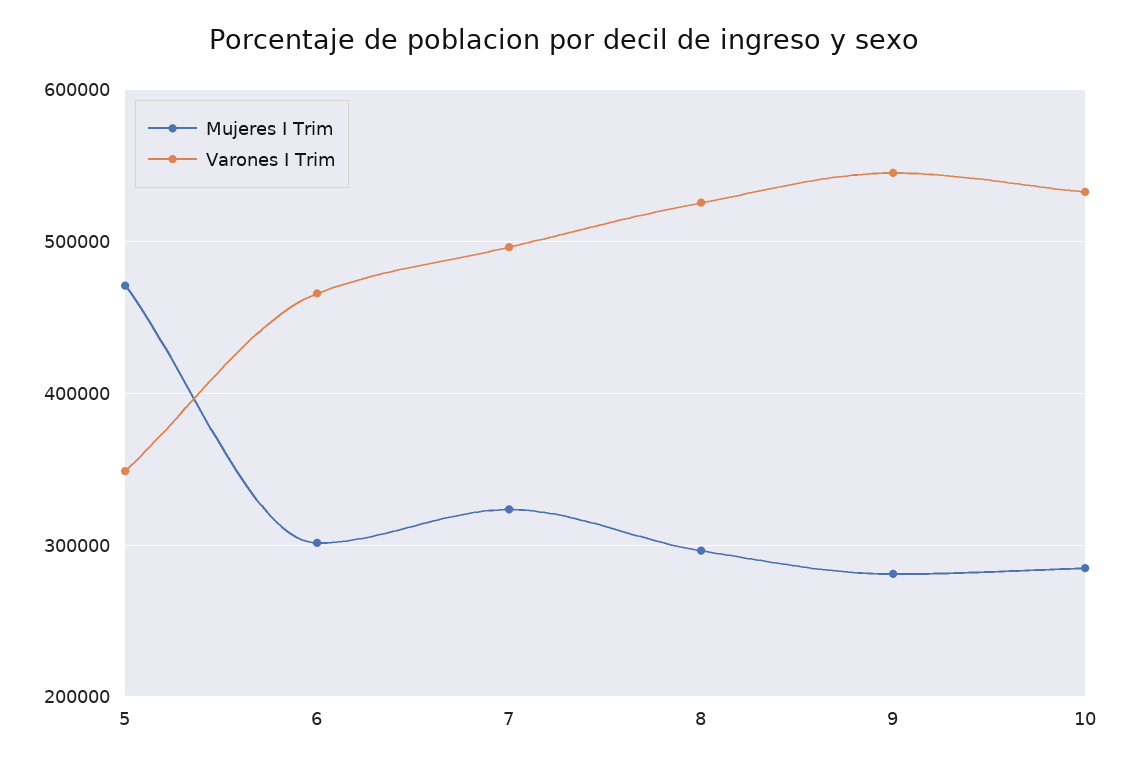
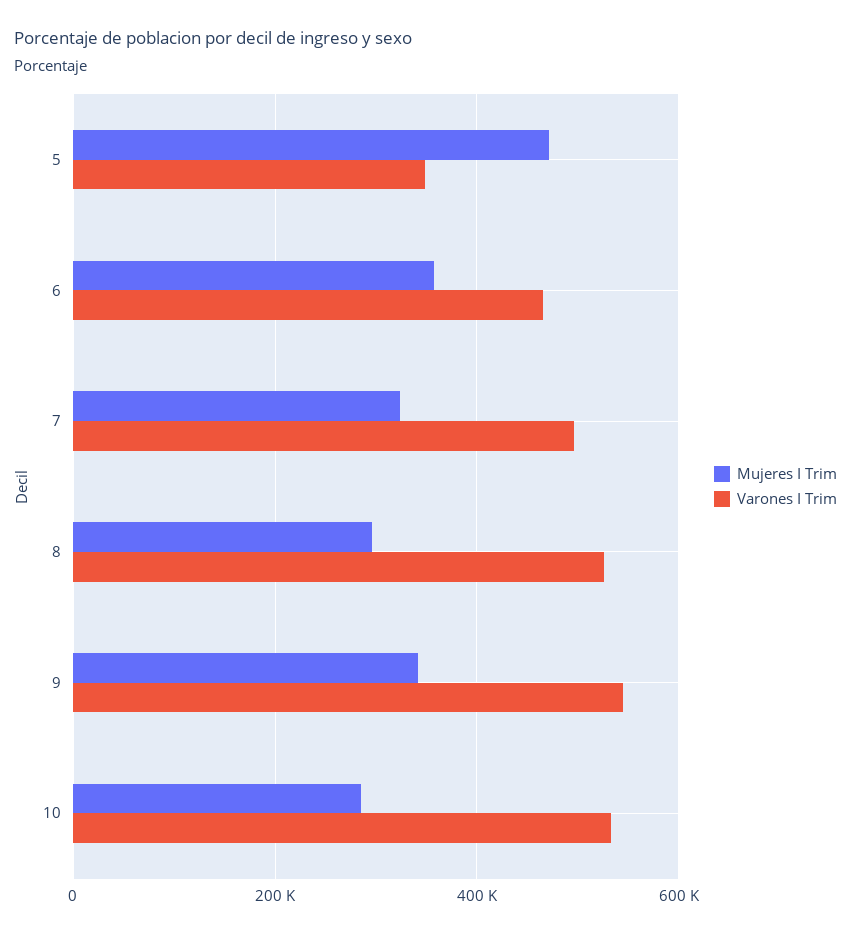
Mujeres I Trim, 6: 300000 -> 360000
Mujeres I Trim, 9: 280000 -> 340000

